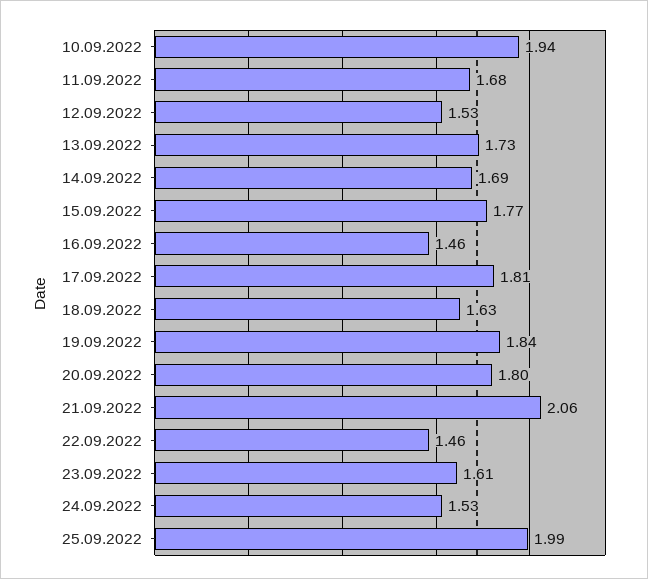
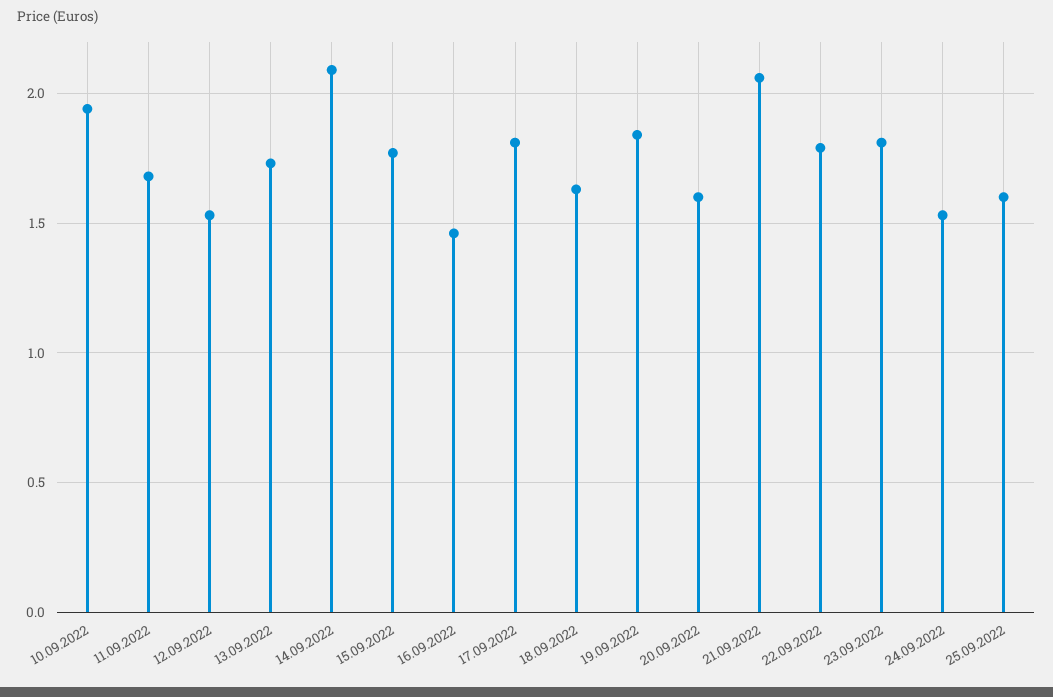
14.09.2022: 1.69 -> 2.1
20.09.2022: 1.8 -> 1.6
22.09.2022: 1.46 -> 1.8
23.09.2022: 1.61 -> 1.8
25.09.2022: 1.99 -> 1.6

